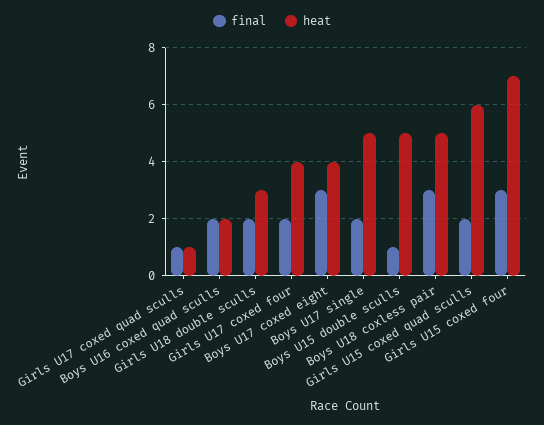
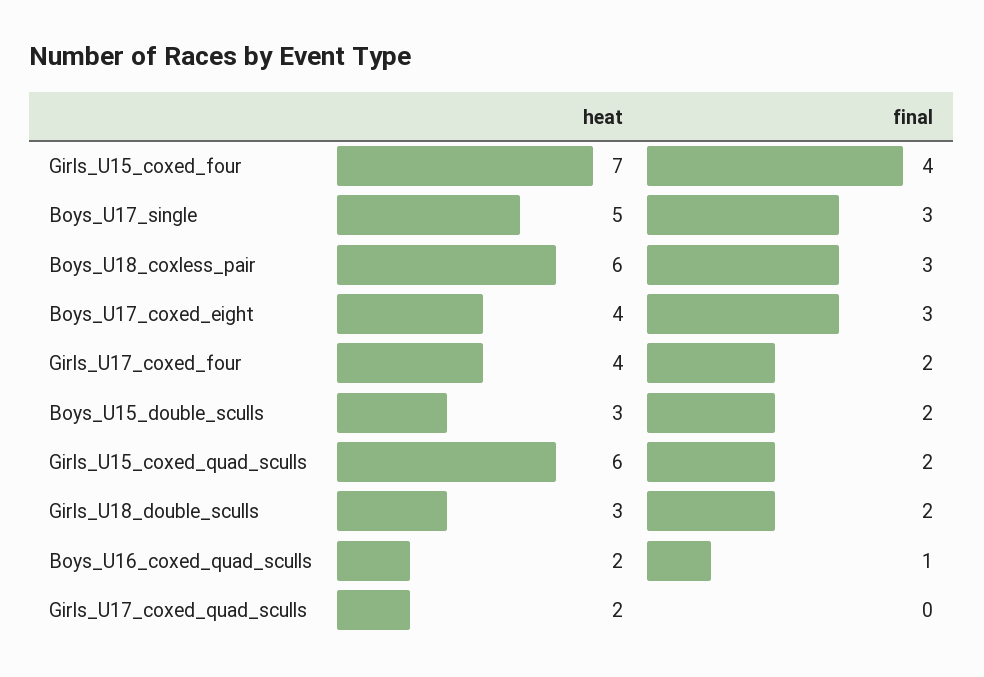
final, Girls U17 coxed quad sculls: 1 -> 0
heat, Girls U17 coxed quad sculls: 1 -> 2
final, Boys U16 coxed quad sculls: 2 -> 1
final, Boys U17 single: 2 -> 3
final, Boys U15 double sculls: 1 -> 2
heat, Boys U15 double sculls: 5 -> 3
heat, Boys U18 coxless pair: 5 -> 6
final, Girls U15 coxed four: 3 -> 4

